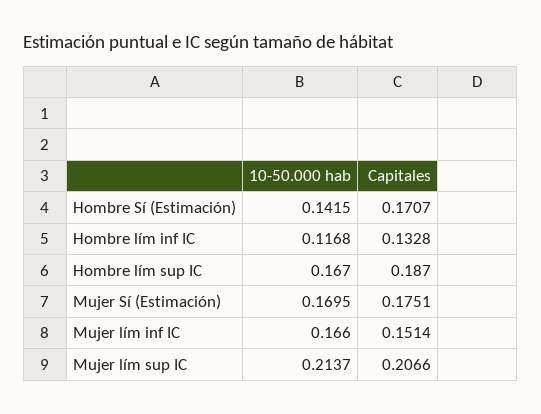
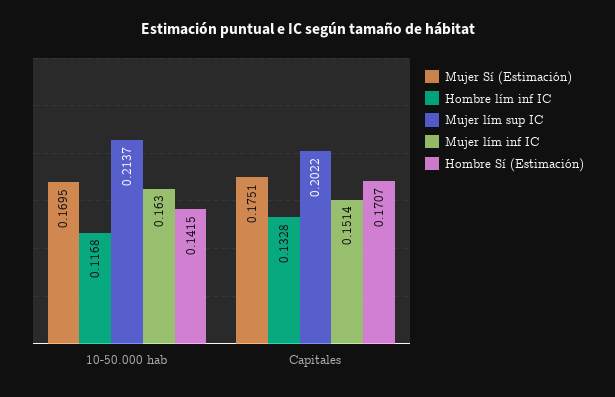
Hombre lím sup IC, 10-50.000 hab: 0.167 -> none
Hombre lím sup IC, Capitales: 0.187 -> none
Mujer lím inf IC, 10-50.000 hab: 0.166 -> 0.163
Mujer lím sup IC, Capitales: 0.2066 -> 0.2022

